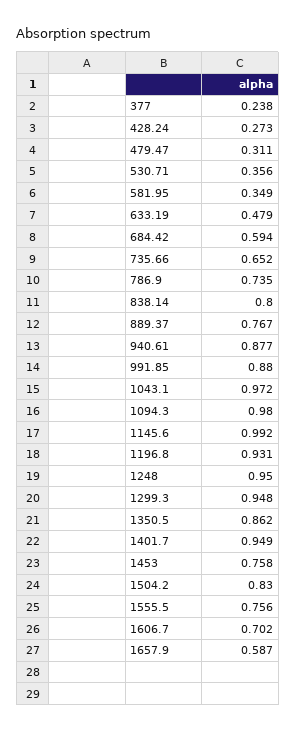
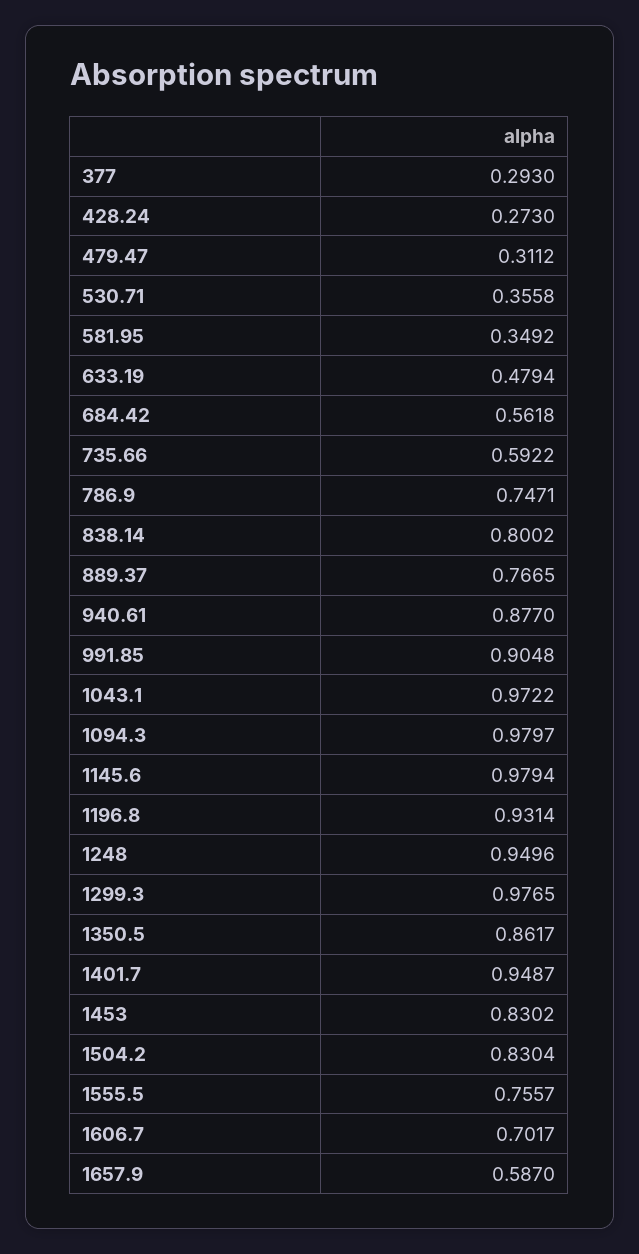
377: 0.238 -> 0.293
684.42: 0.594 -> 0.5618
735.66: 0.652 -> 0.5922
786.9: 0.735 -> 0.7471
991.85: 0.88 -> 0.9048
1145.6: 0.992 -> 0.9794
1299.3: 0.948 -> 0.9765
1453: 0.758 -> 0.8302

